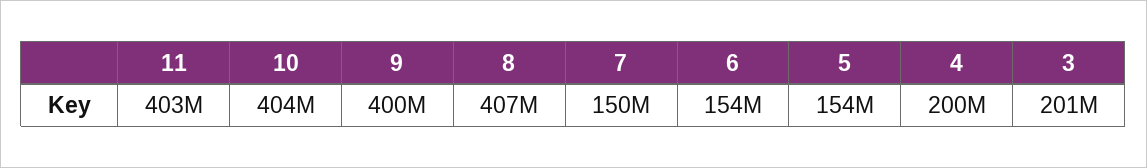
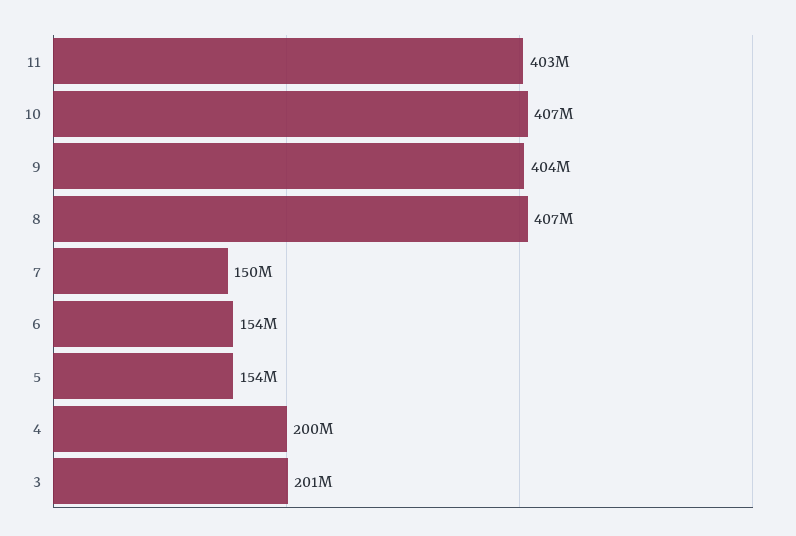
10: 404000000 -> 407000000
9: 400000000 -> 404000000

